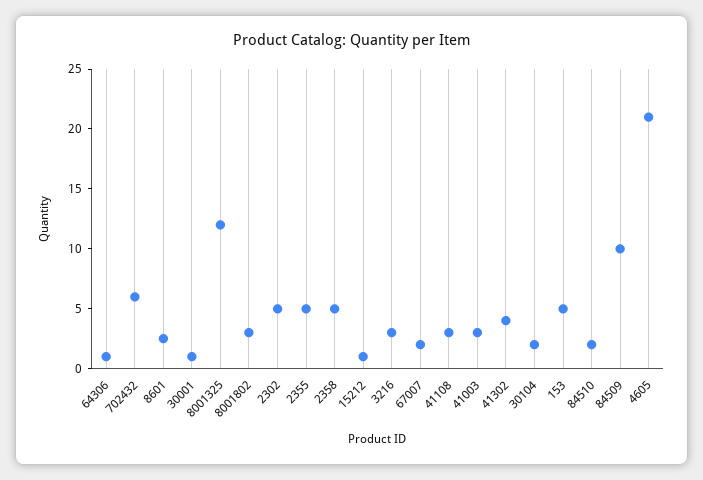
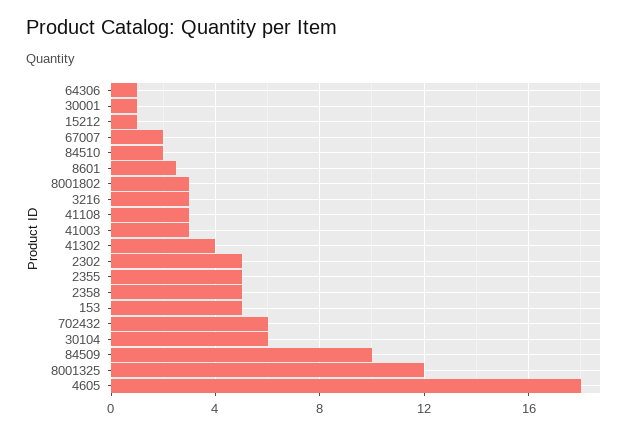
30104: 2 -> 6
4605: 21 -> 18

